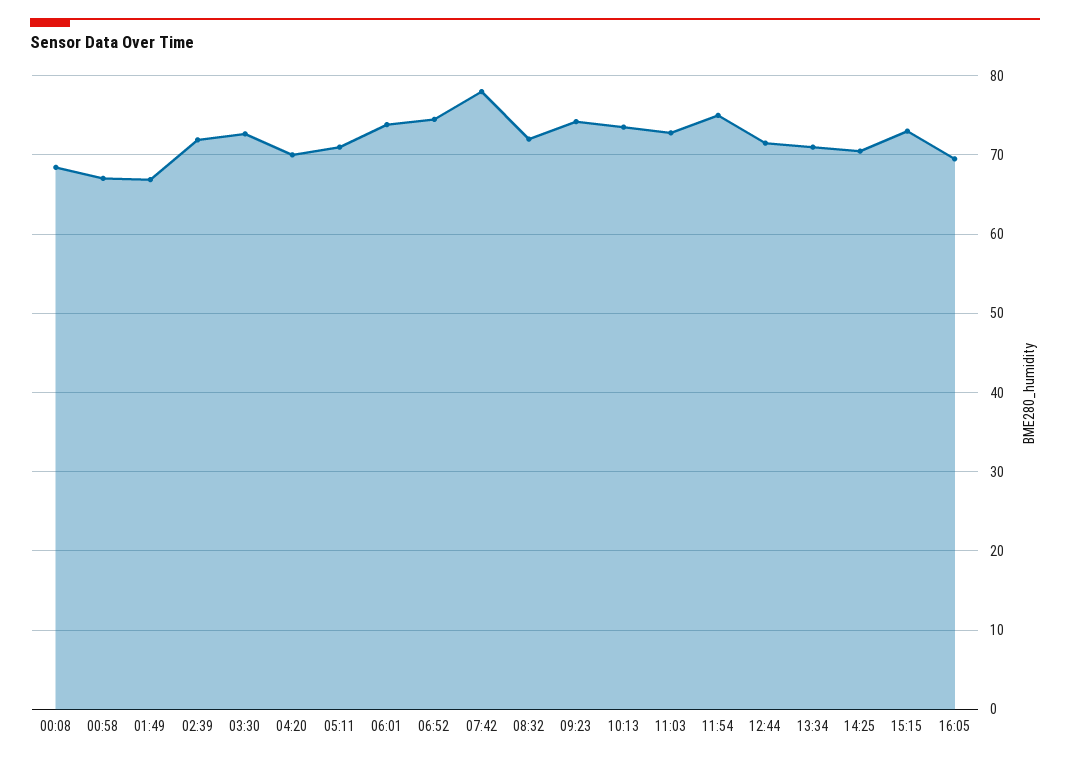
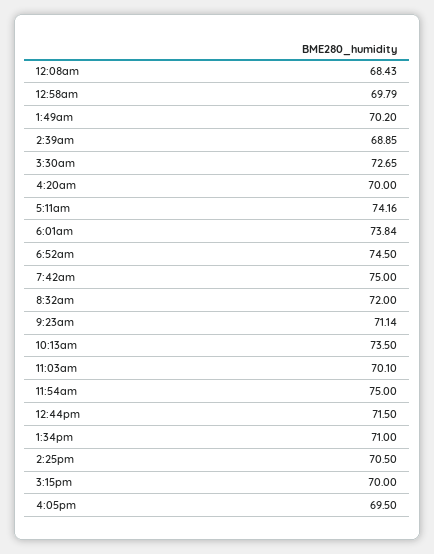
00:58: 67 -> 69.79
01:49: 67 -> 70.2
02:39: 72 -> 68.85
05:11: 71 -> 74.16
07:42: 78 -> 75
09:23: 74 -> 71.14
11:03: 73 -> 70.1
15:15: 73 -> 70

